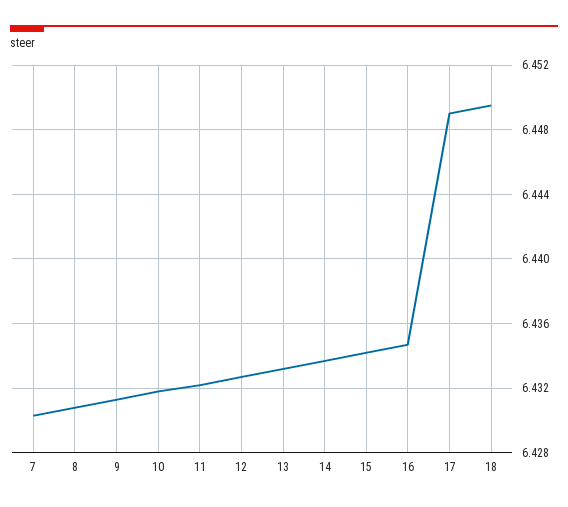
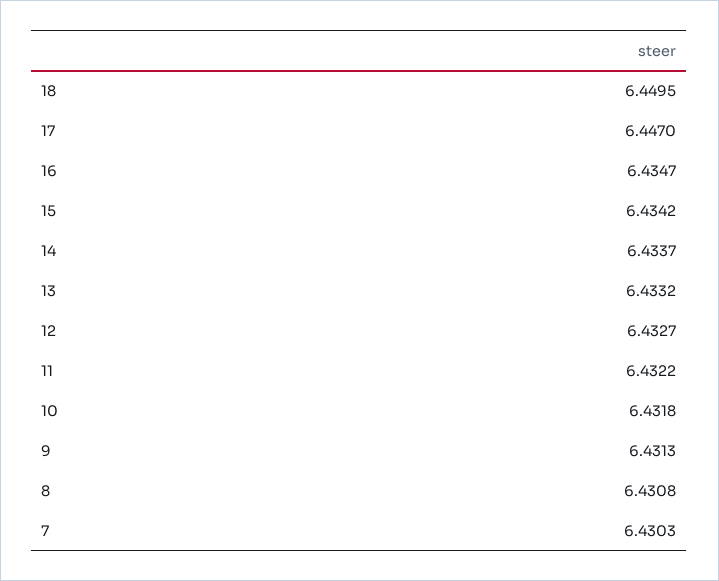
17: 6.449 -> 6.447

